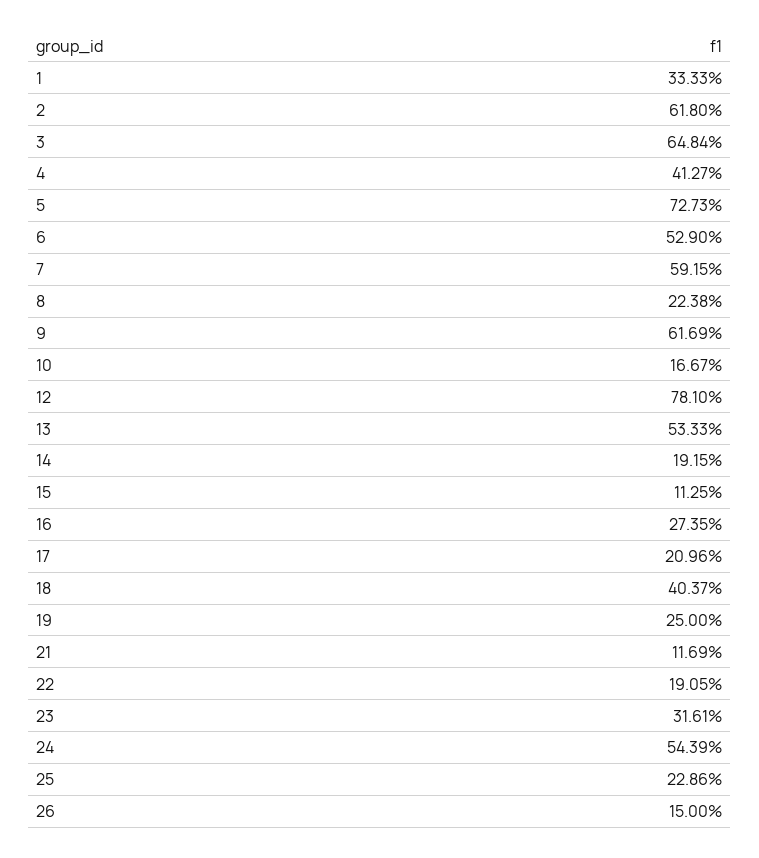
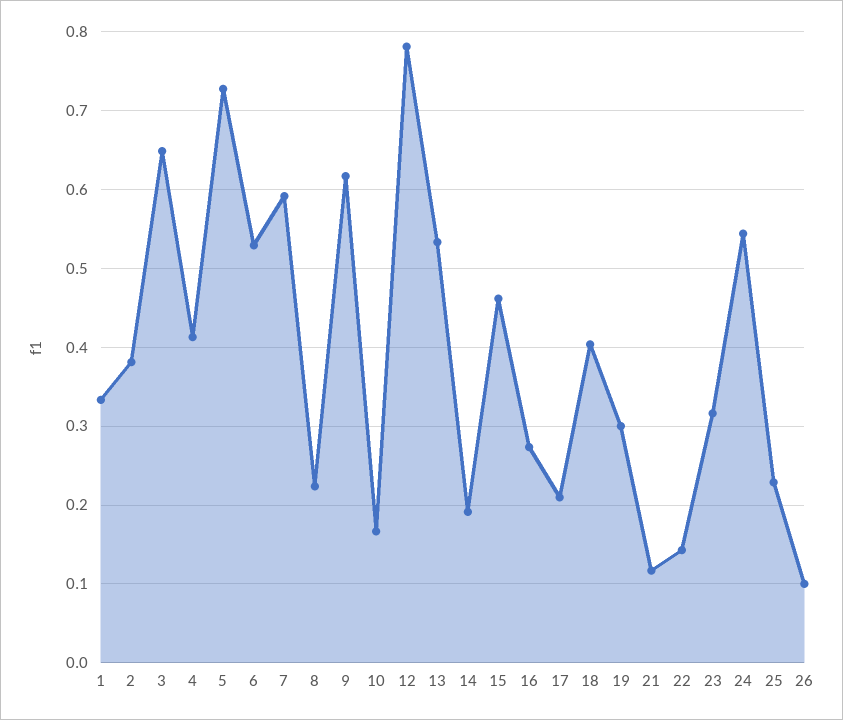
2: 0.618 -> 0.38
15: 0.1125 -> 0.46
19: 0.25 -> 0.3
22: 0.1905 -> 0.14
26: 0.15 -> 0.1

